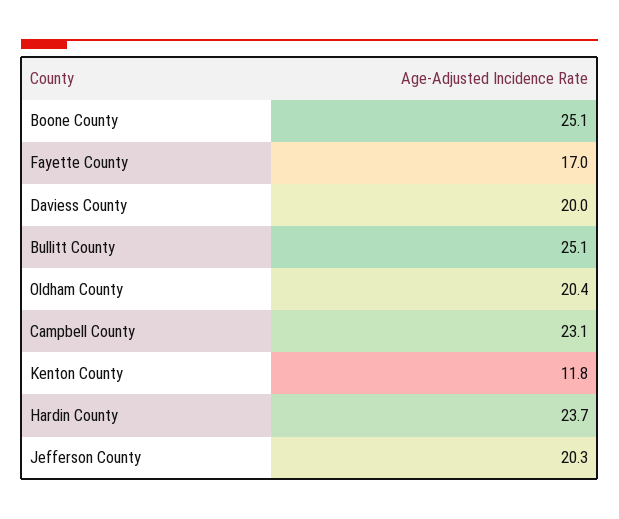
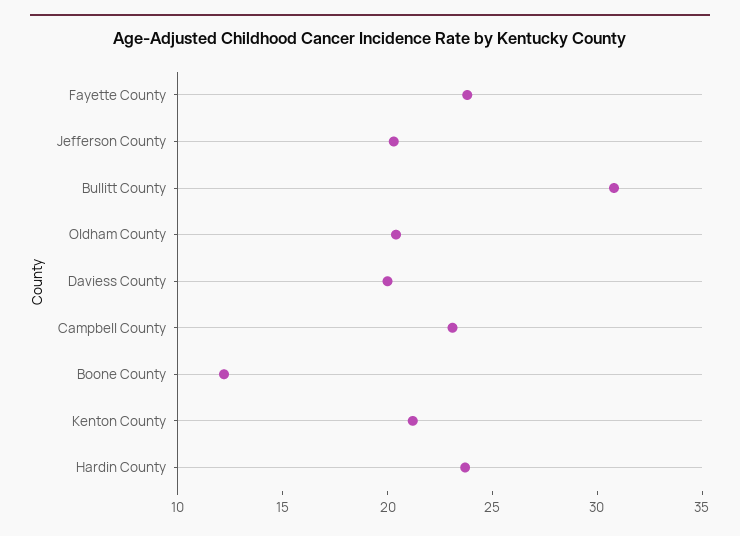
Boone County: 25.1 -> 12
Fayette County: 17 -> 24
Bullitt County: 25.1 -> 31
Kenton County: 11.8 -> 21

